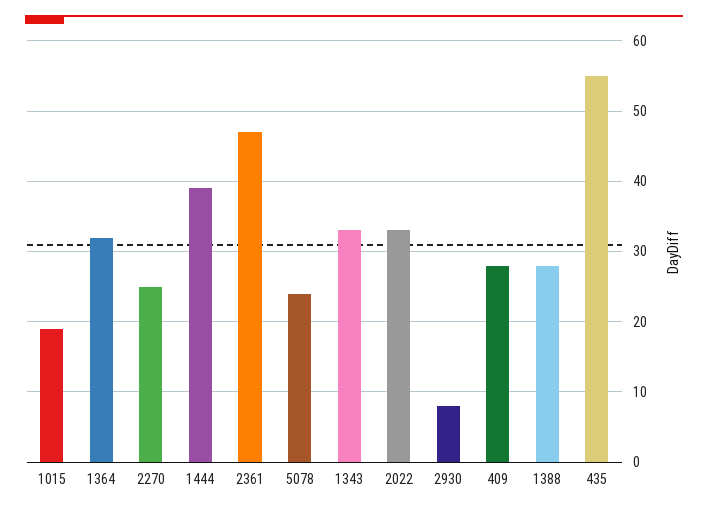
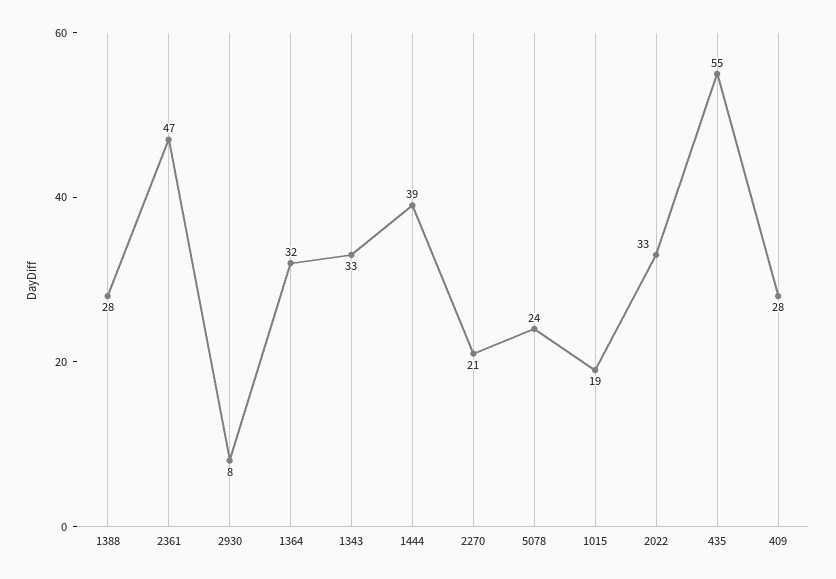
2270: 25 -> 21

